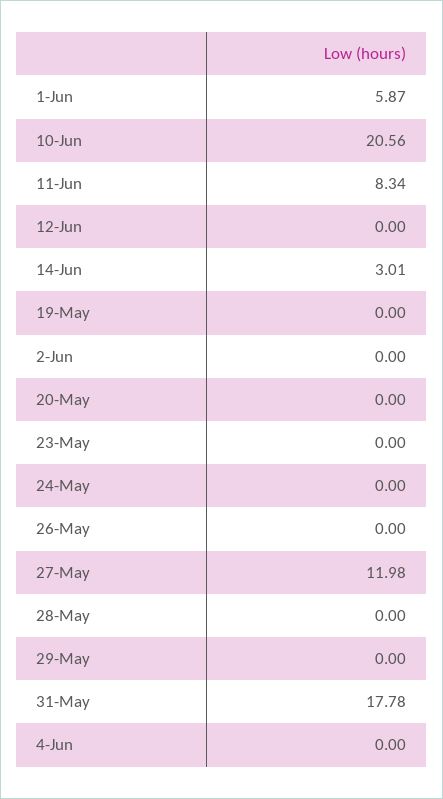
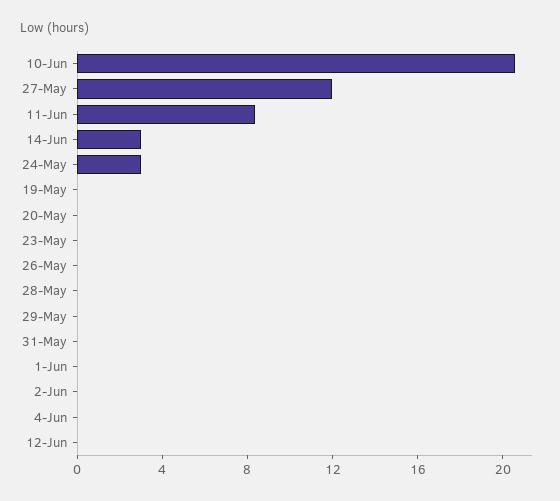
1-Jun: 5.87 -> 0
24-May: 0 -> 3
31-May: 17.78 -> 0

